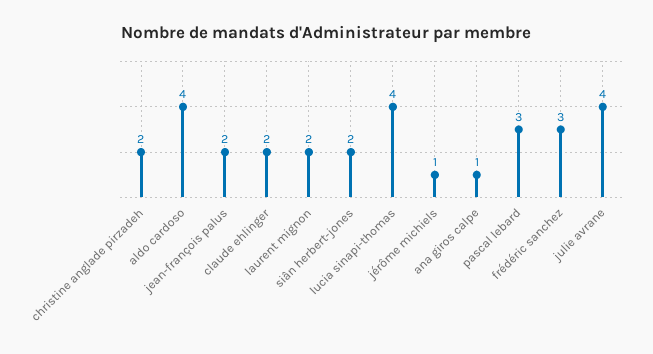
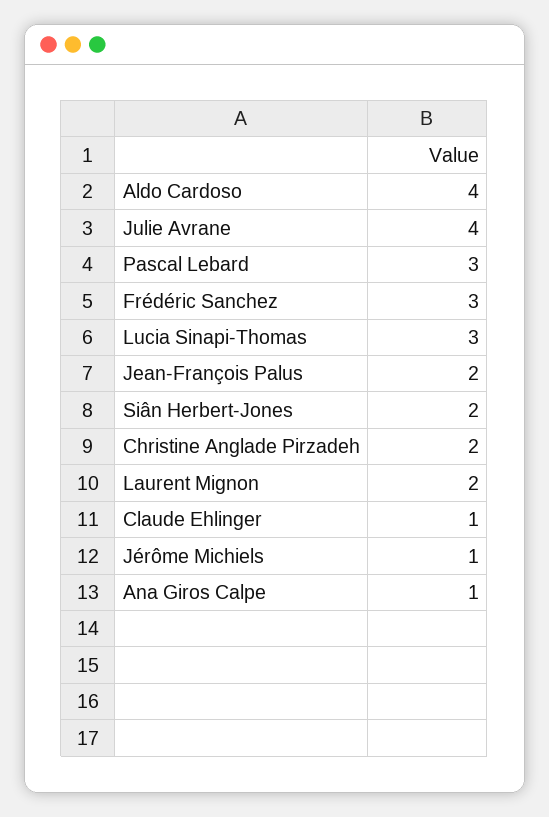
claude ehlinger: 2 -> 1
lucia sinapi-thomas: 4 -> 3

